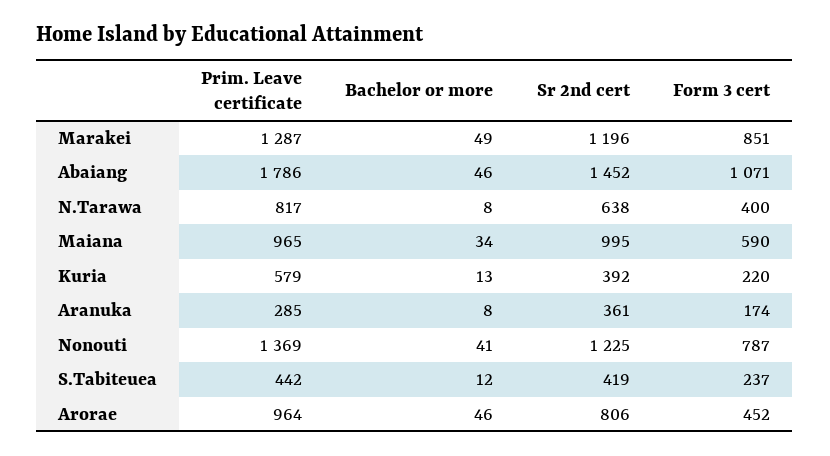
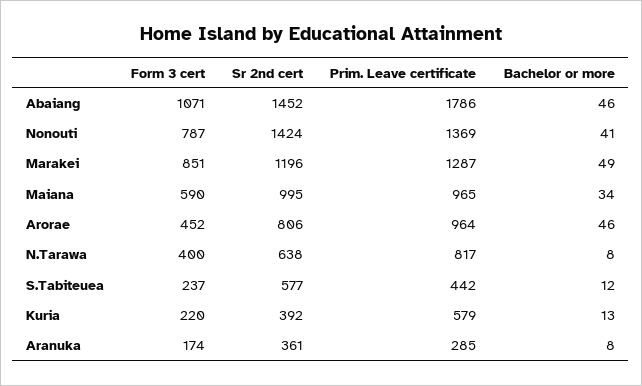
Sr 2nd cert, Nonouti: 1225 -> 1424
Sr 2nd cert, S.Tabiteuea: 419 -> 577

